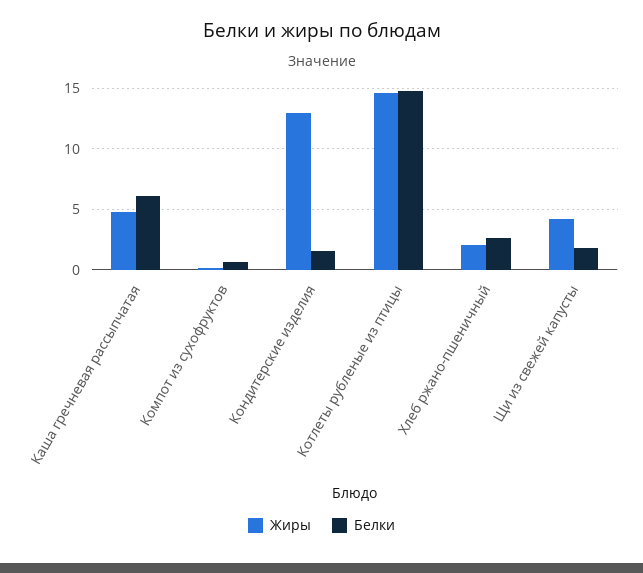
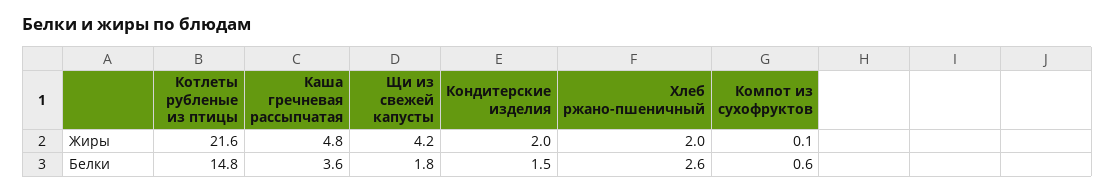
Белки, Каша гречневая рассыпчатая: 6 -> 3.6
Жиры, Кондитерские изделия: 13 -> 2
Жиры, Котлеты рубленые из птицы: 14.5 -> 21.6

